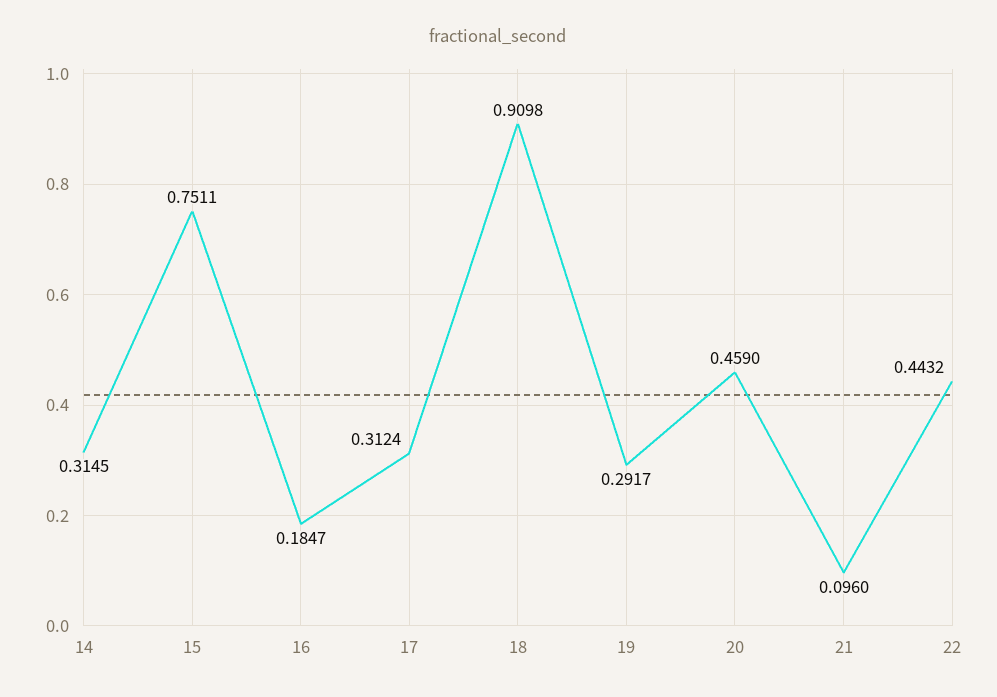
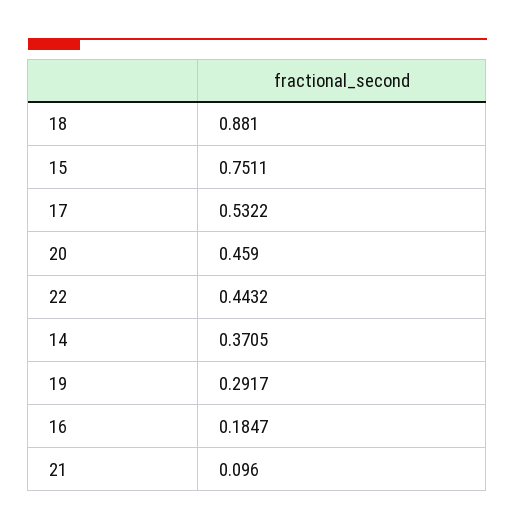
14: 0.3145 -> 0.3705
17: 0.3124 -> 0.5322
18: 0.9098 -> 0.881

